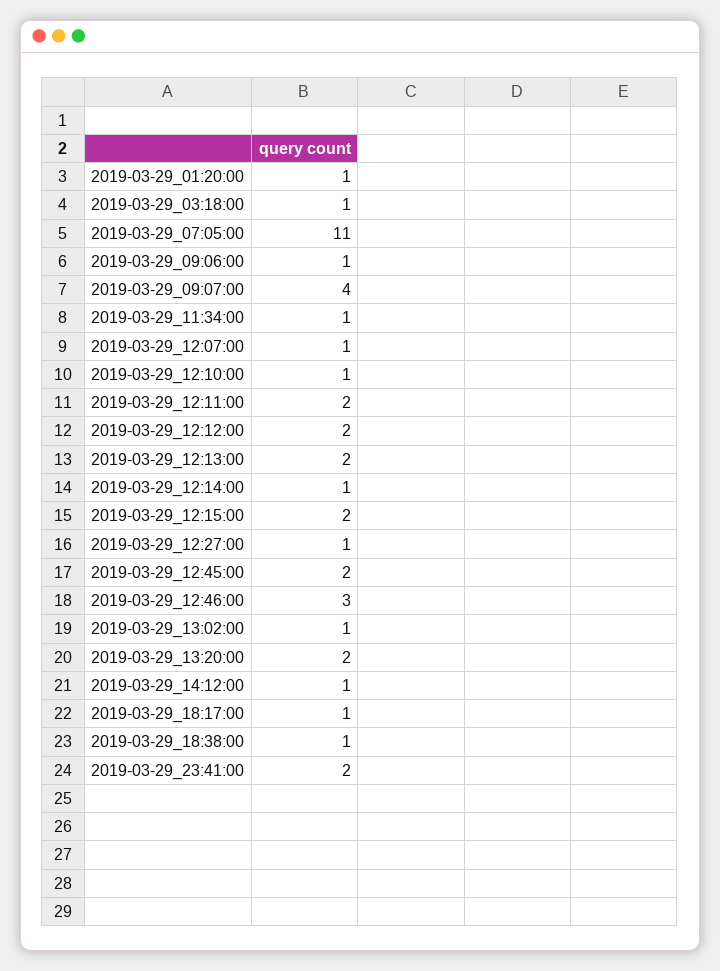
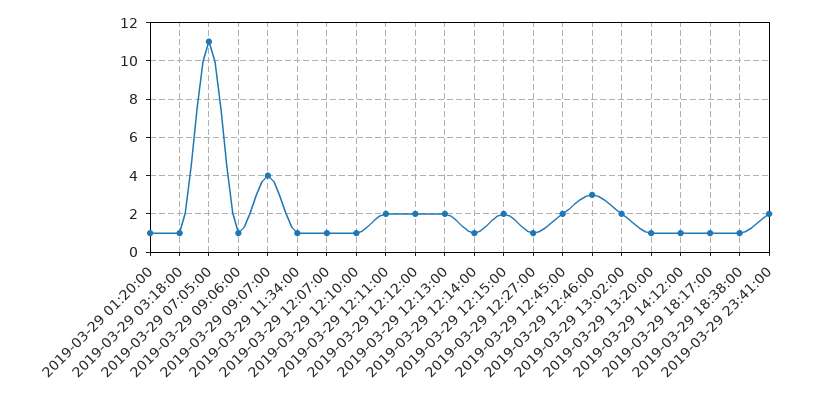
2019-03-29_13:02:00: 1 -> 2
2019-03-29_13:20:00: 2 -> 1

